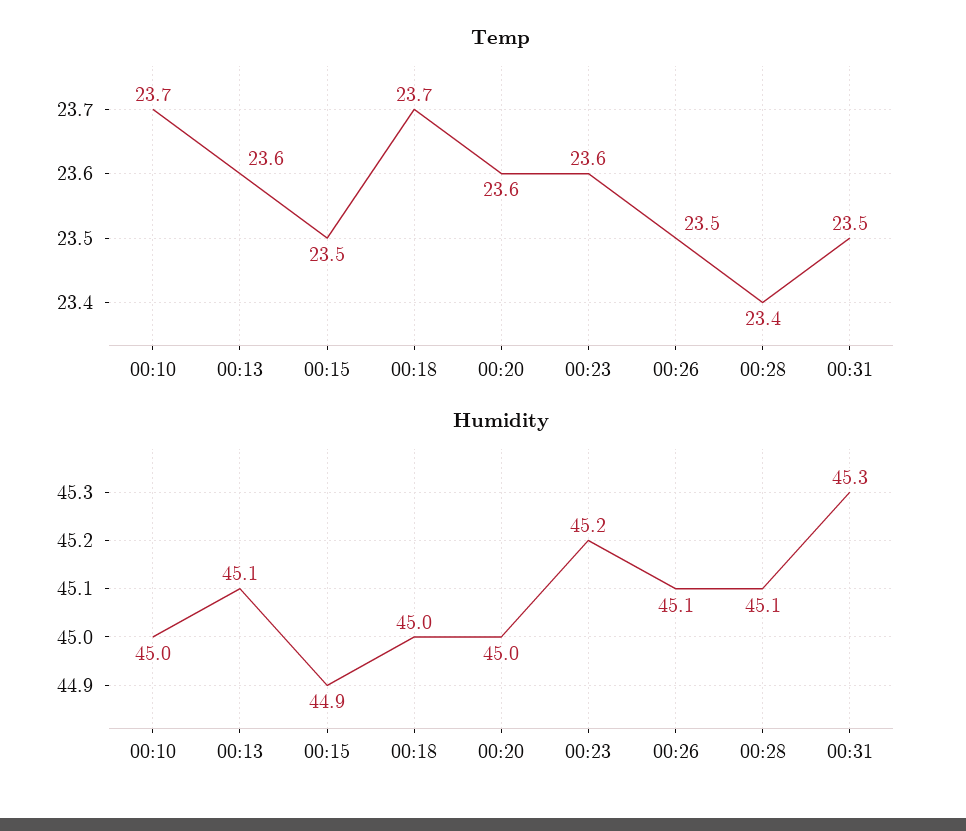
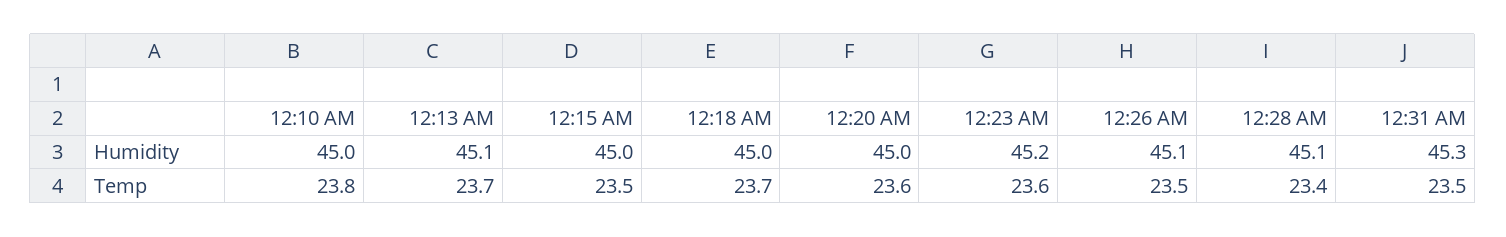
Temp, 00:10: 23.7 -> 23.8
Temp, 00:13: 23.6 -> 23.7
Humidity, 00:15: 44.9 -> 45

